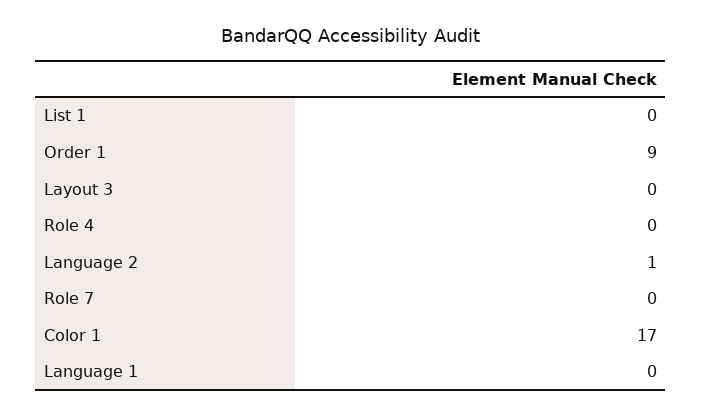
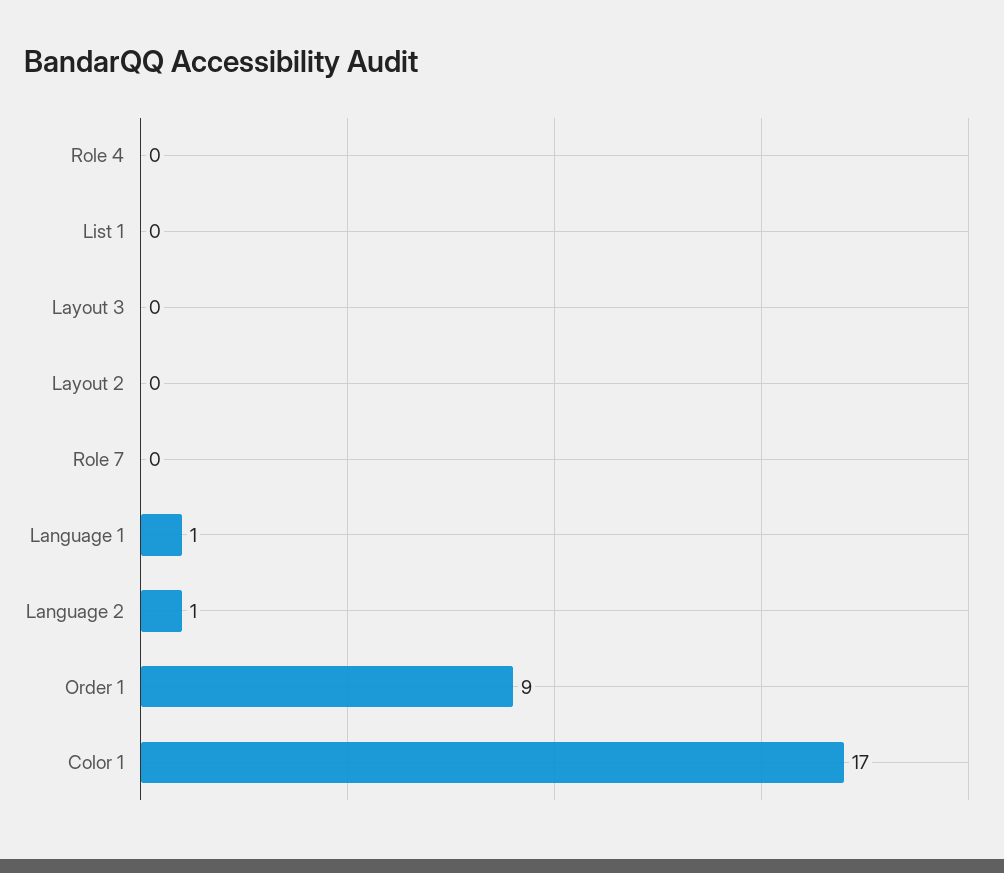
Language 1: 0 -> 1
Layout 2: none -> 0

